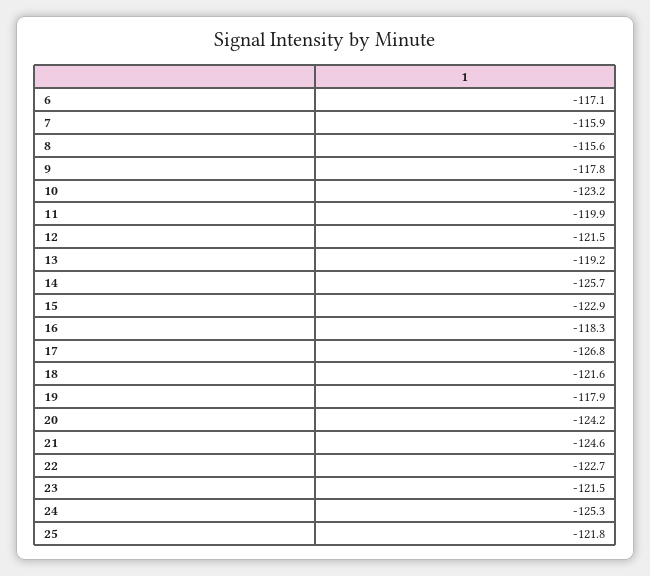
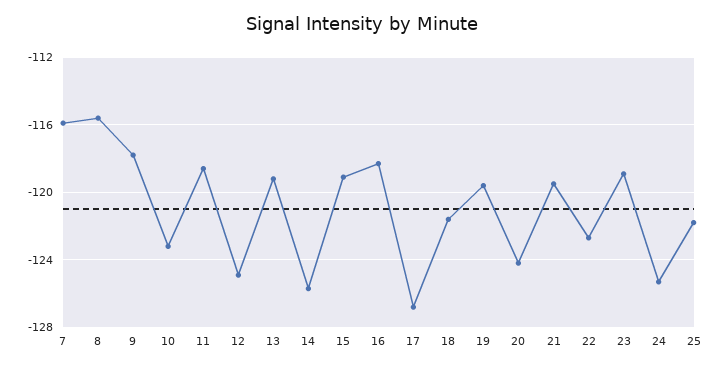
6: -117.1 -> none
11: -119.9 -> -118.5
12: -121.5 -> -125
15: -122.9 -> -119
19: -117.9 -> -119.5
21: -124.6 -> -119.5
23: -121.5 -> -119

